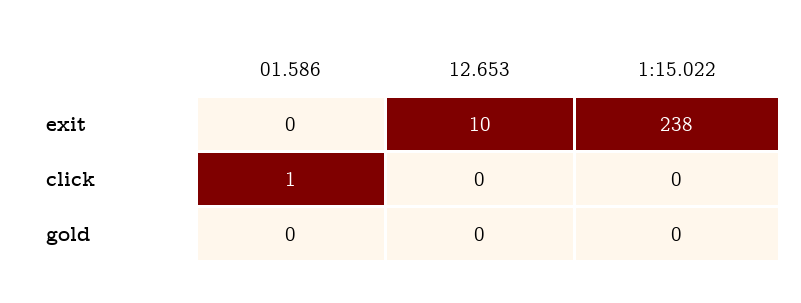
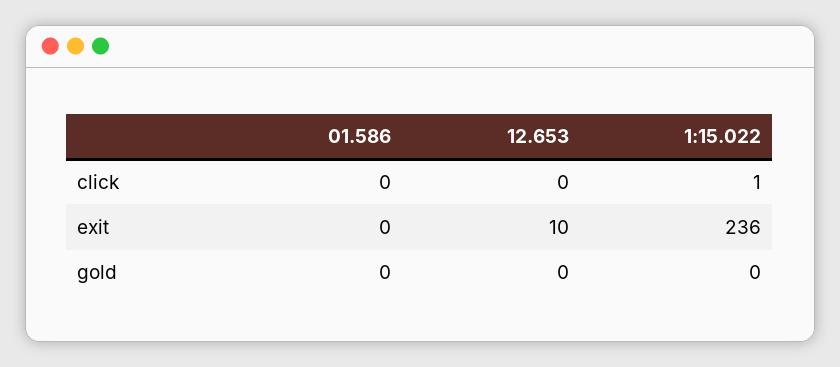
1:15.022, exit: 238 -> 236
01.586, click: 1 -> 0
1:15.022, click: 0 -> 1

